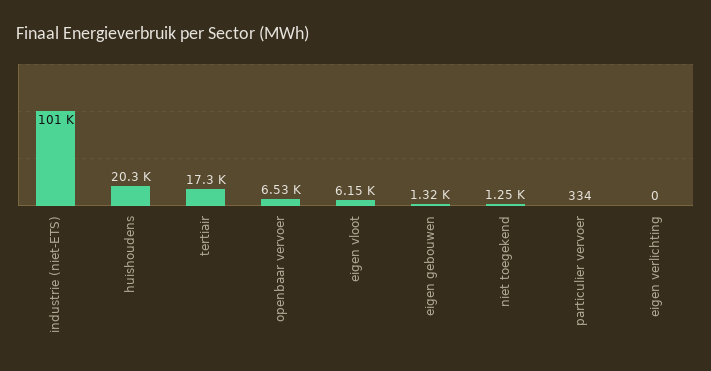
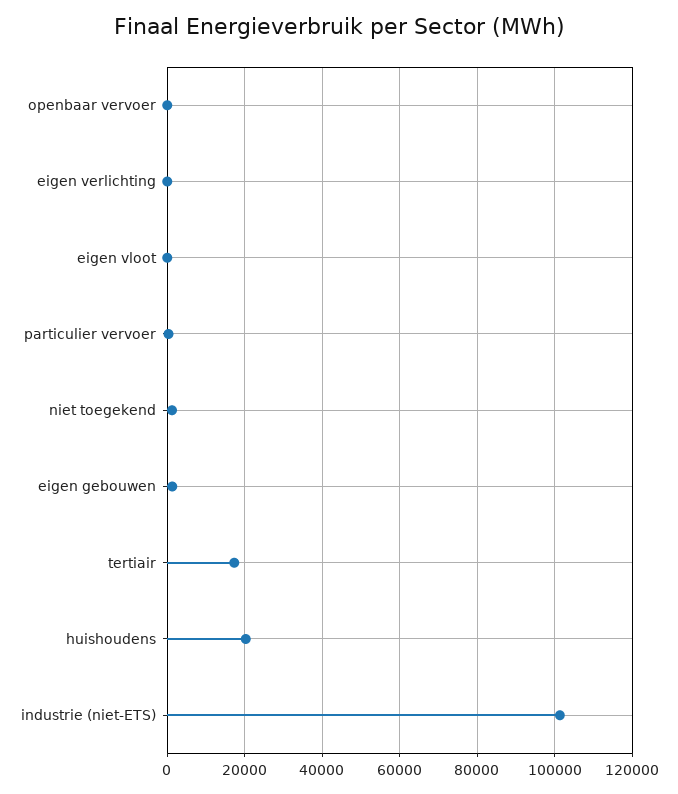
openbaar vervoer: 6530 -> 0
eigen vloot: 6150 -> 0

